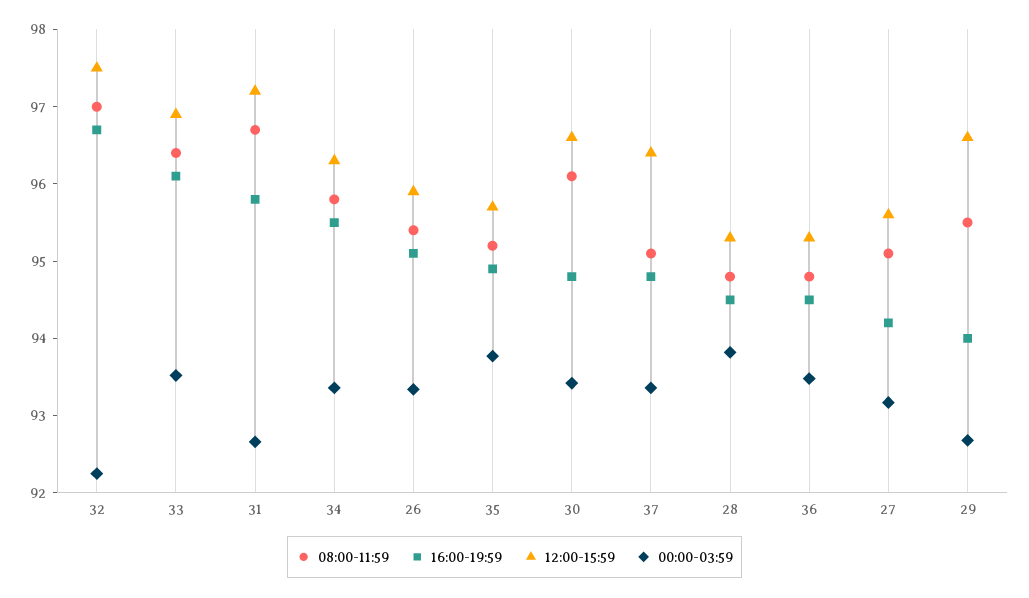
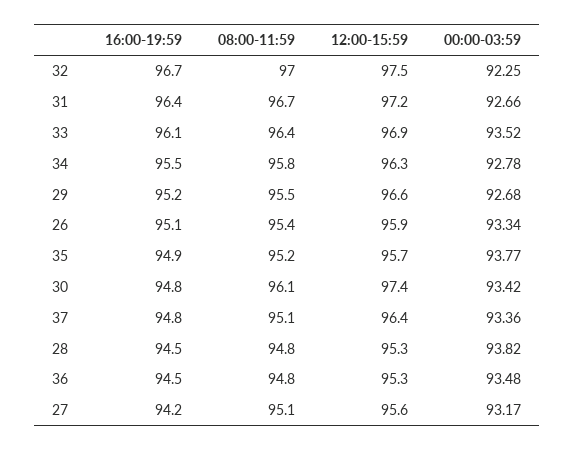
16:00-19:59, 31: 95.8 -> 96.4
00:00-03:59, 34: 93.4 -> 92.78
12:00-15:59, 30: 96.6 -> 97.4
16:00-19:59, 29: 94 -> 95.2

